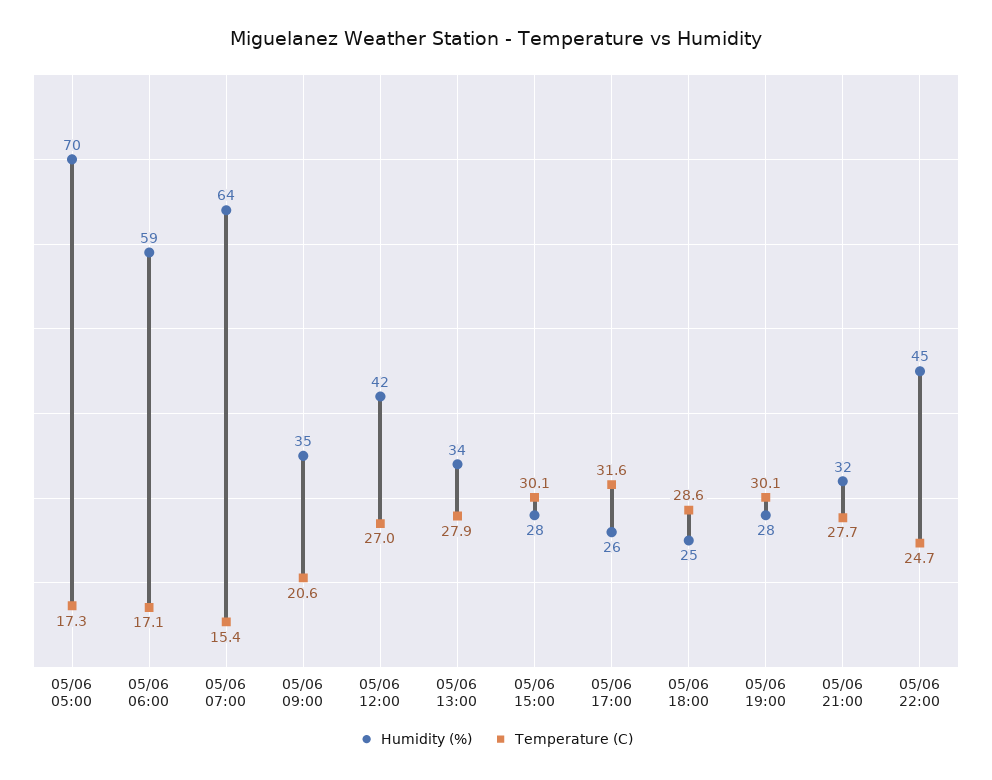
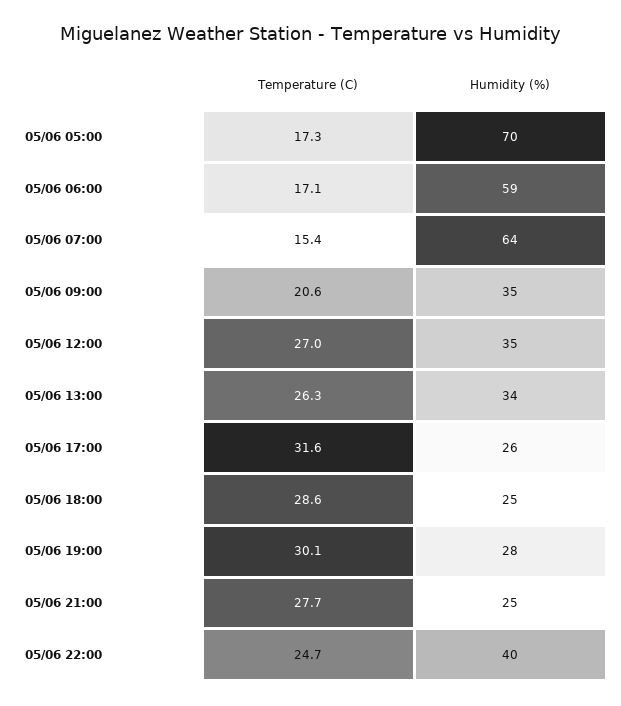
Humidity (%), 05/06 12:00: 42 -> 35
Temperature (C), 05/06 13:00: 27.9 -> 26.3
Humidity (%), 05/06 15:00: 28 -> none
Temperature (C), 05/06 15:00: 30.1 -> none
Humidity (%), 05/06 21:00: 32 -> 25
Humidity (%), 05/06 22:00: 45 -> 40

